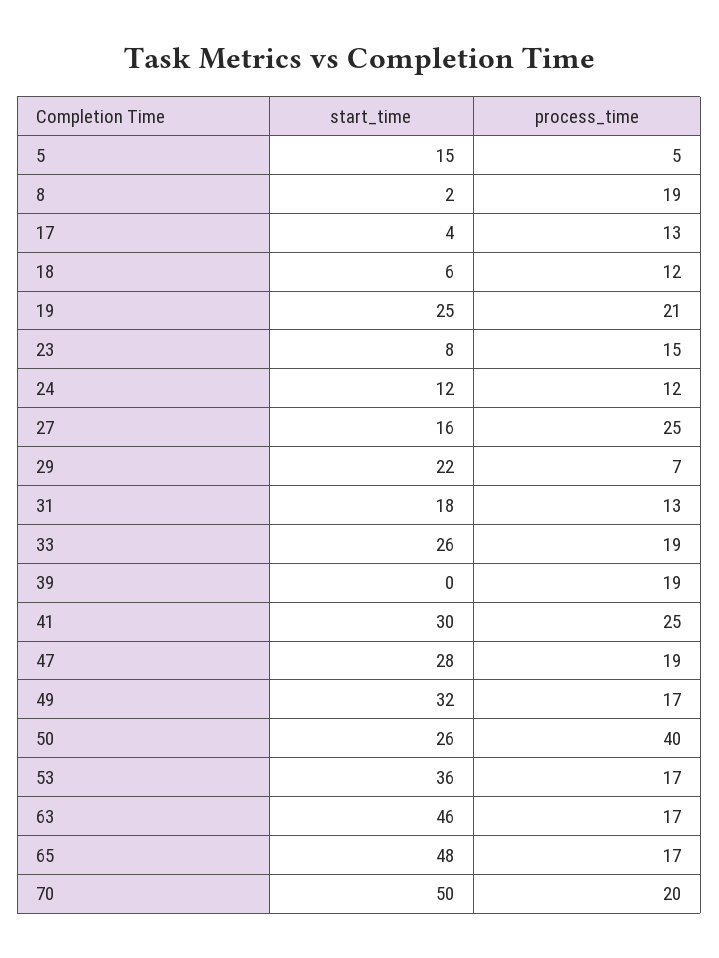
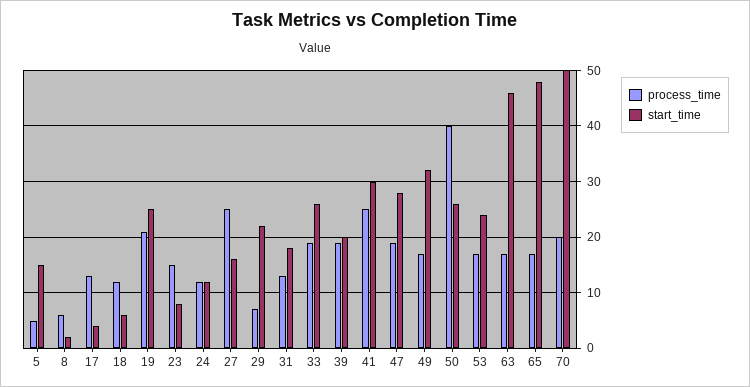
process_time, 8: 19 -> 5
start_time, 39: 0 -> 20
start_time, 53: 36 -> 25

